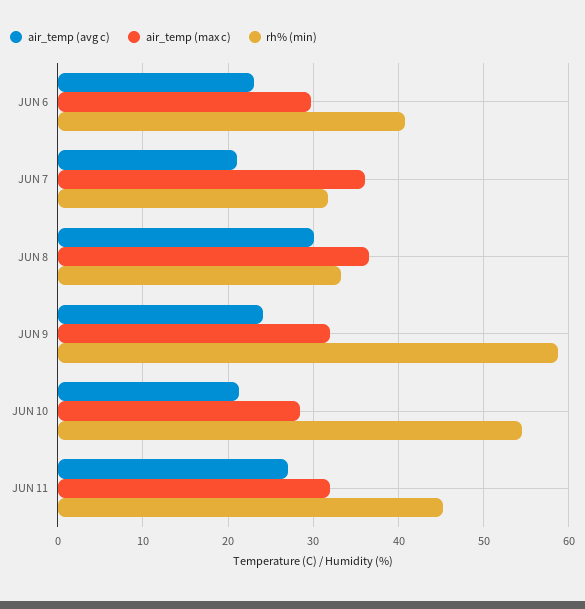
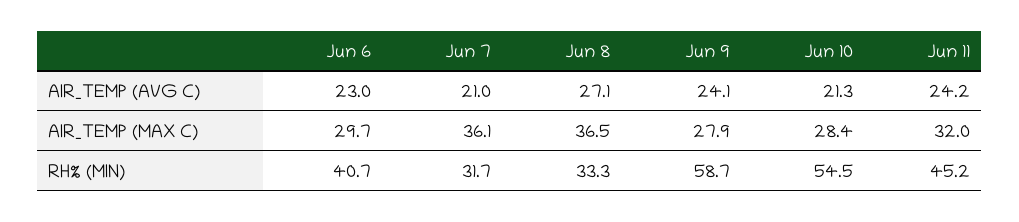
air_temp (avg c), JUN 8: 30 -> 27.1
air_temp (max c), JUN 9: 32 -> 27.9
air_temp (avg c), JUN 11: 27 -> 24.2

